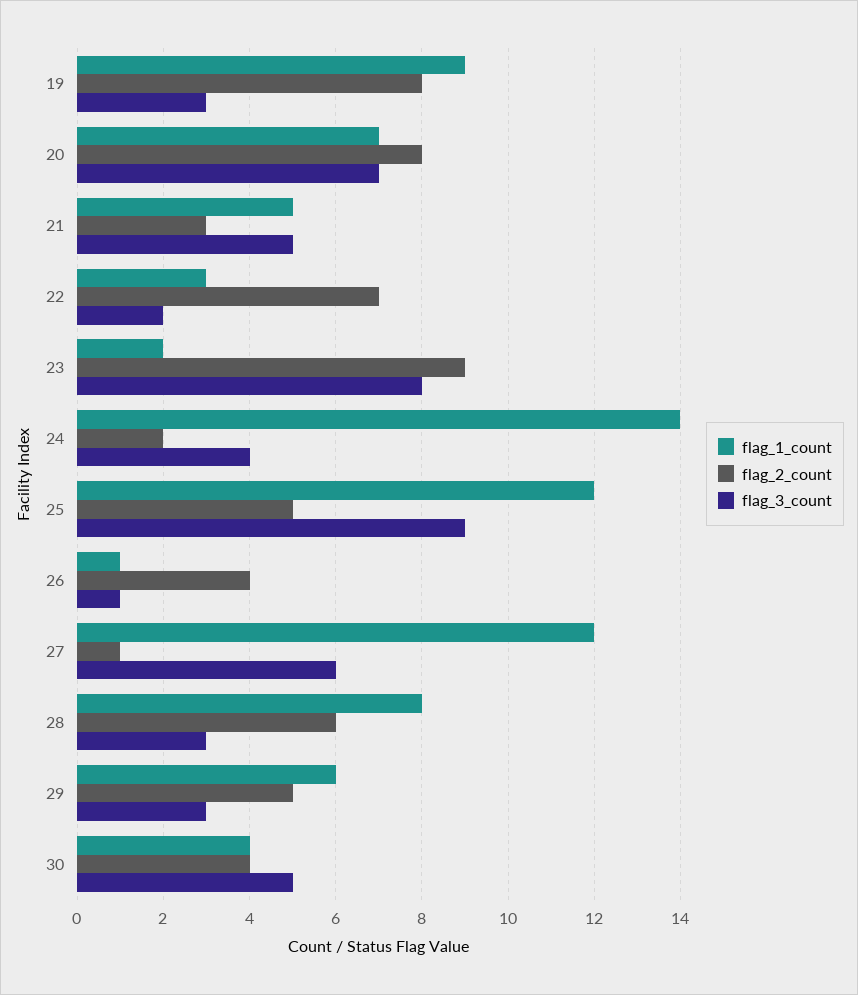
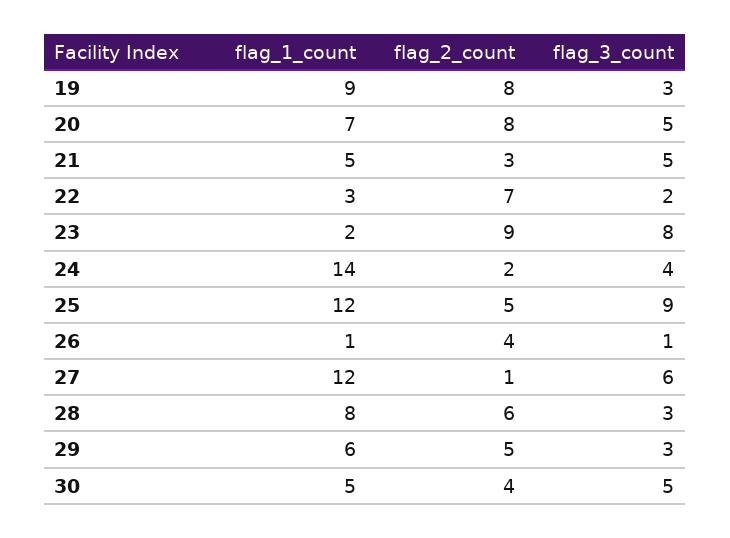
flag_3_count, 20: 7 -> 5
flag_1_count, 30: 4 -> 5

